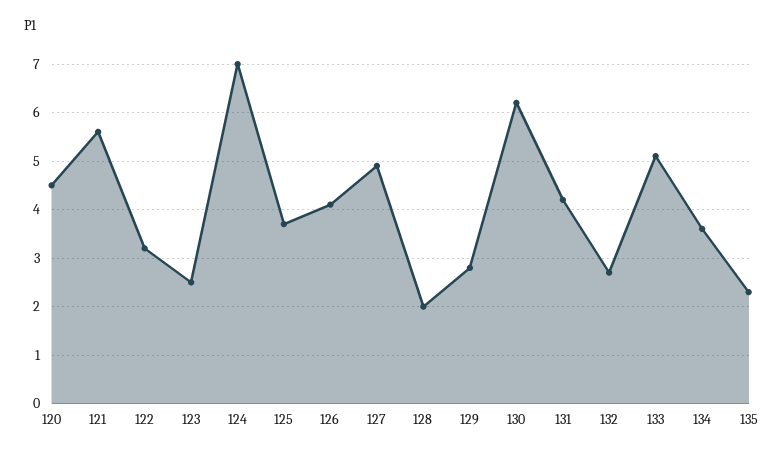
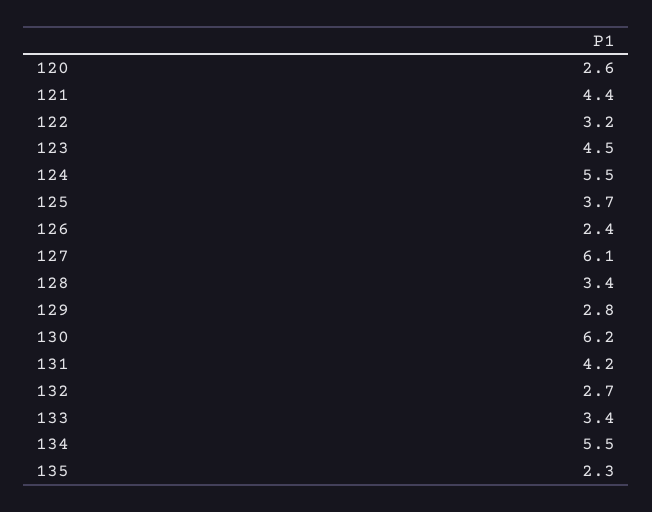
120: 4.5 -> 2.6
121: 5.5 -> 4.4
123: 2.5 -> 4.5
124: 7 -> 5.5
126: 4 -> 2.4
127: 5 -> 6.1
128: 2 -> 3.4
133: 5 -> 3.4
134: 3.5 -> 5.5

